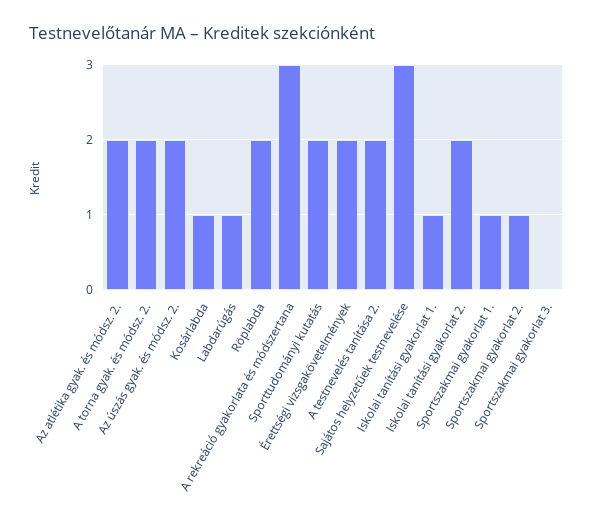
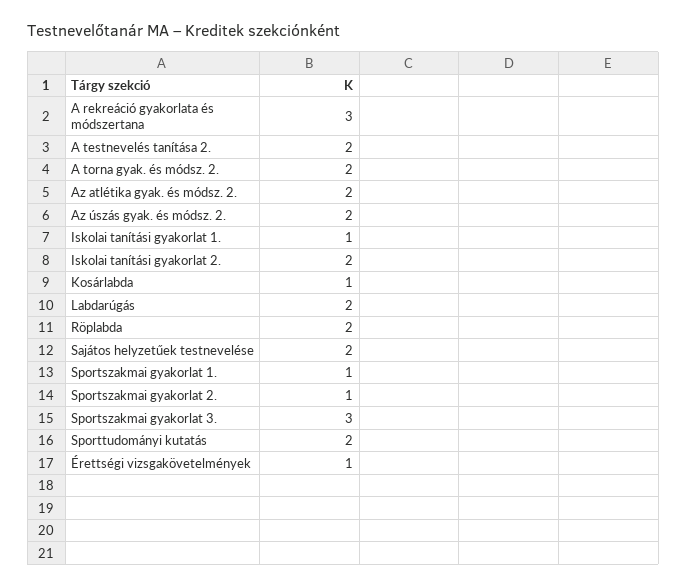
Labdarúgás: 1 -> 2
Érettségi vizsgakövetelmények: 2 -> 1
Sajátos helyzetűek testnevelése: 3 -> 2
Sportszakmai gyakorlat 3.: 0 -> 3

